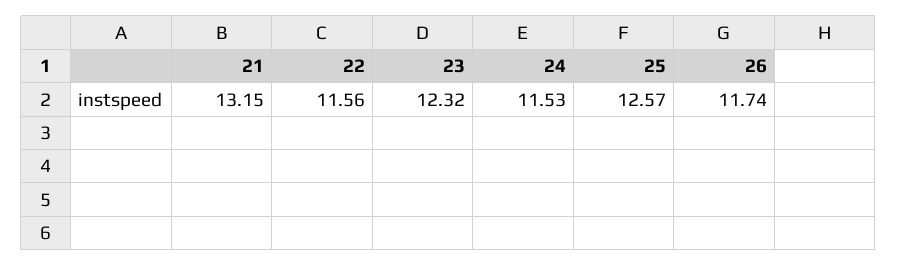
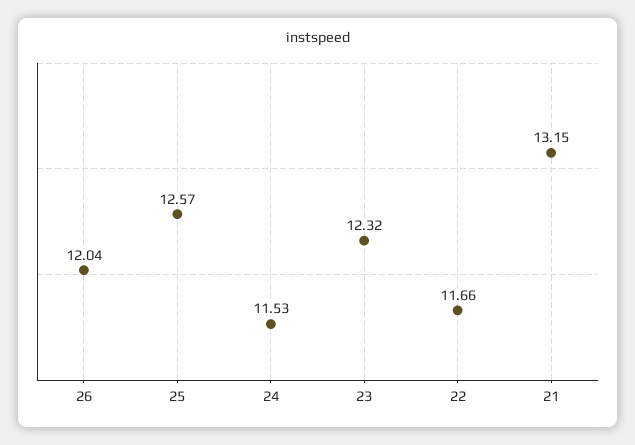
22: 11.56 -> 11.66
26: 11.74 -> 12.04

